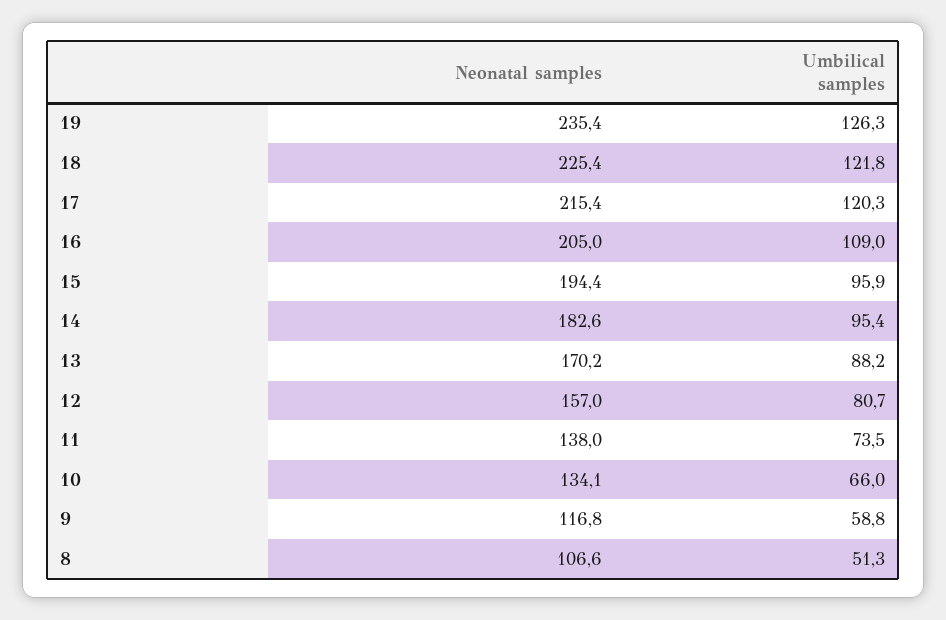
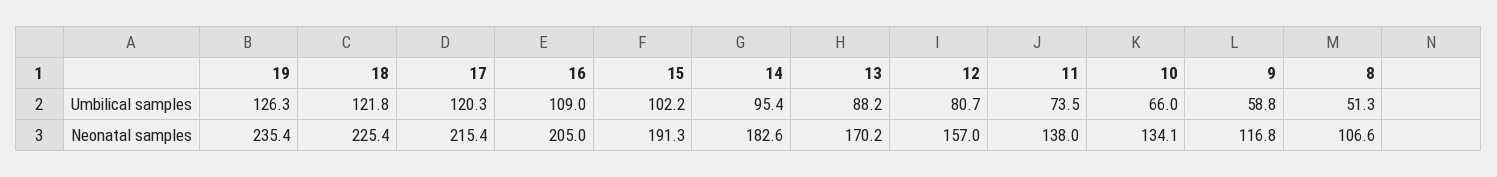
Neonatal samples, 15: 194.4 -> 191.3
Umbilical samples, 15: 95.9 -> 102.2

